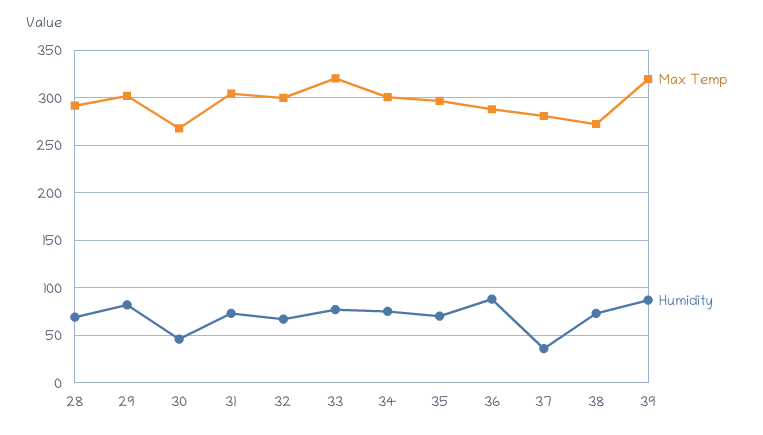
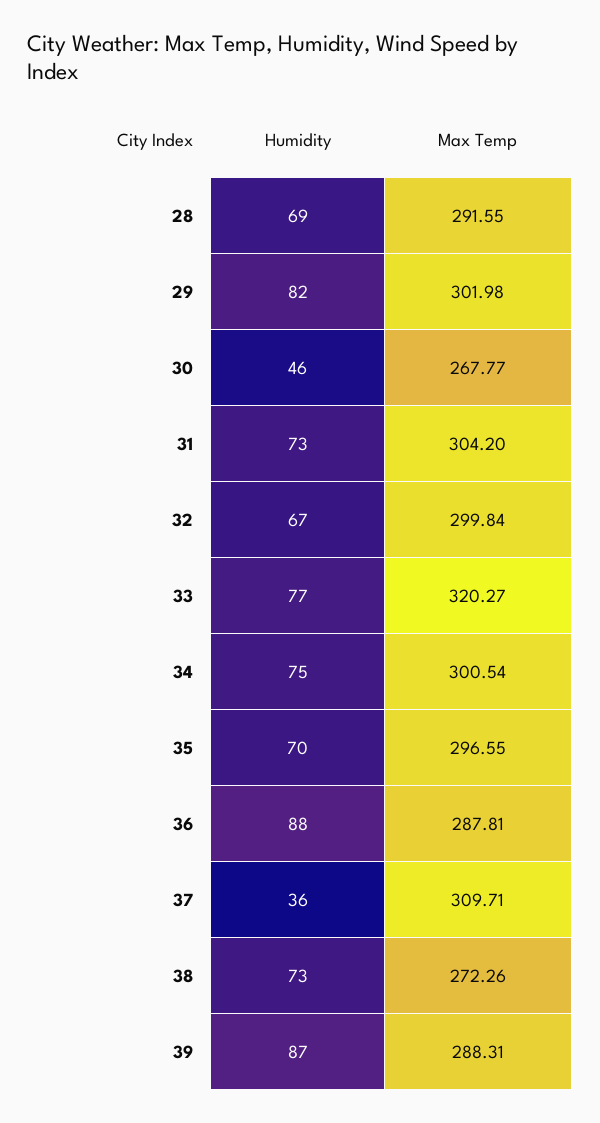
Max Temp, 37: 280 -> 309.71
Max Temp, 39: 320 -> 288.31

